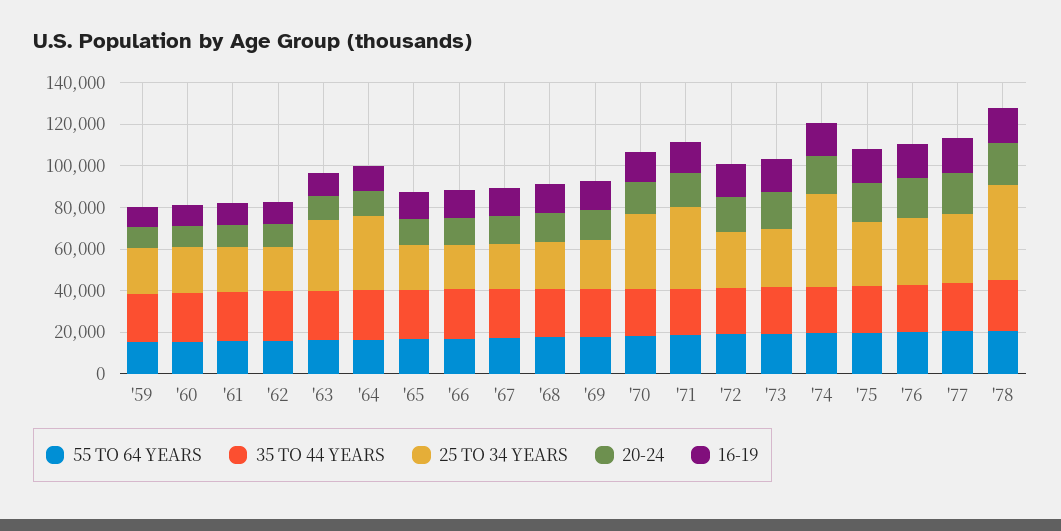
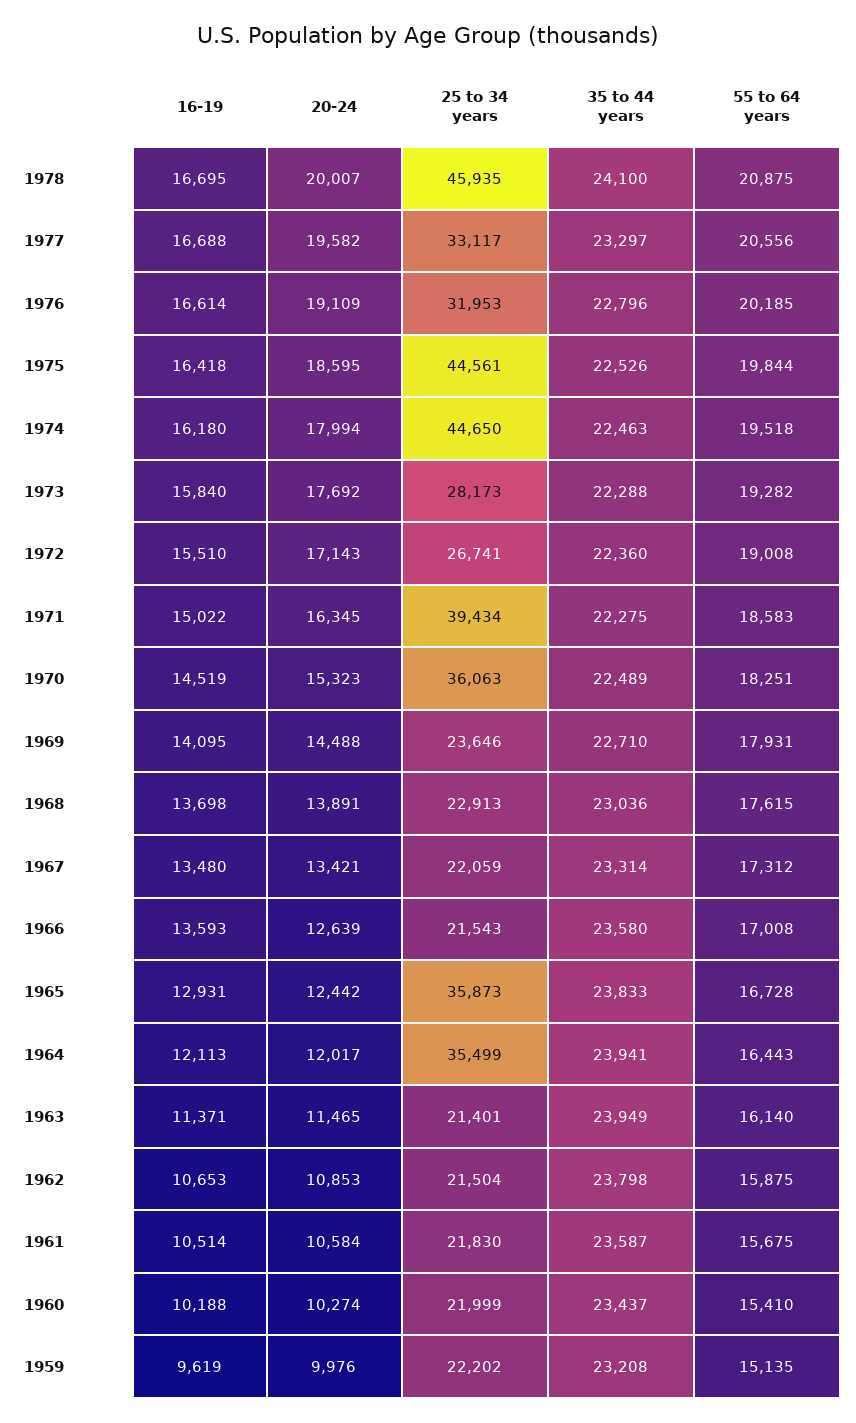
25 TO 34 YEARS, '63: 35000 -> 21401
25 TO 34 YEARS, '65: 20000 -> 35873
25 TO 34 YEARS, '75: 30000 -> 44561

